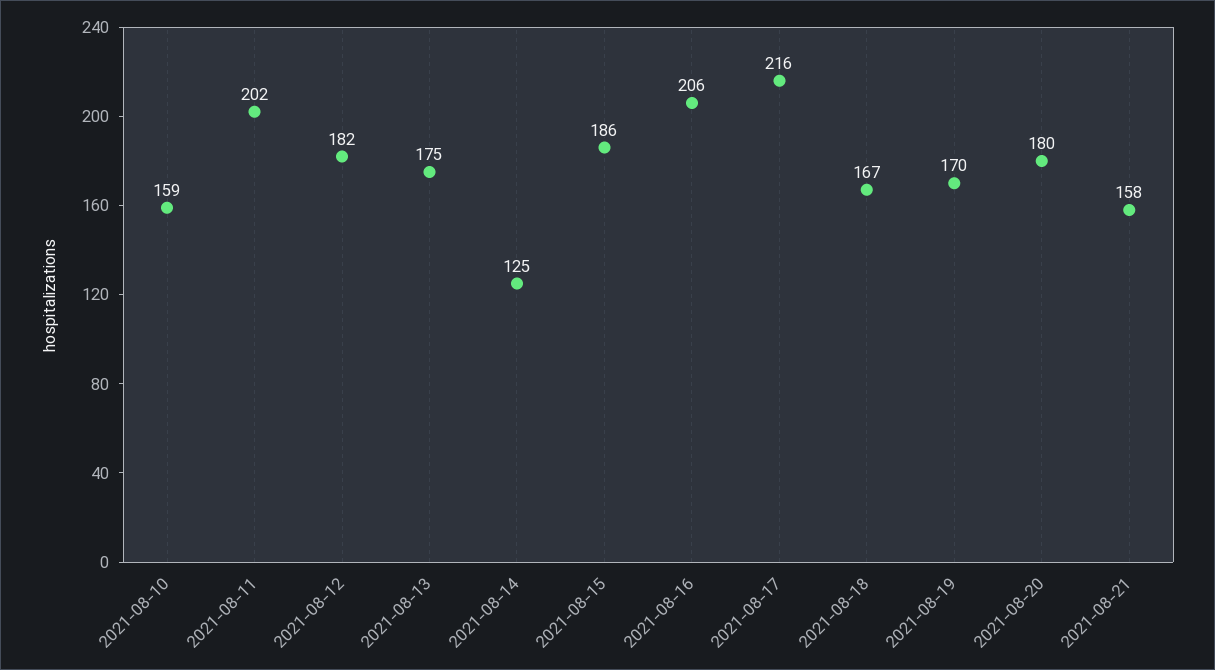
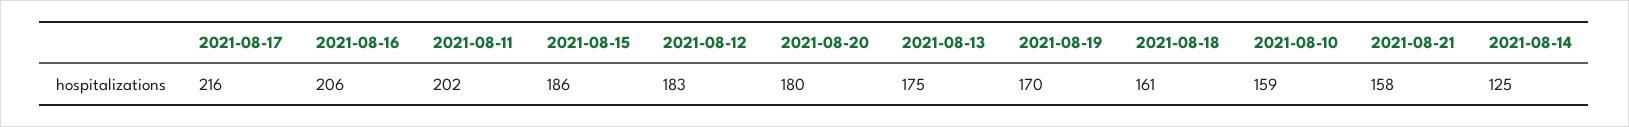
2021-08-12: 182 -> 183
2021-08-18: 167 -> 161

